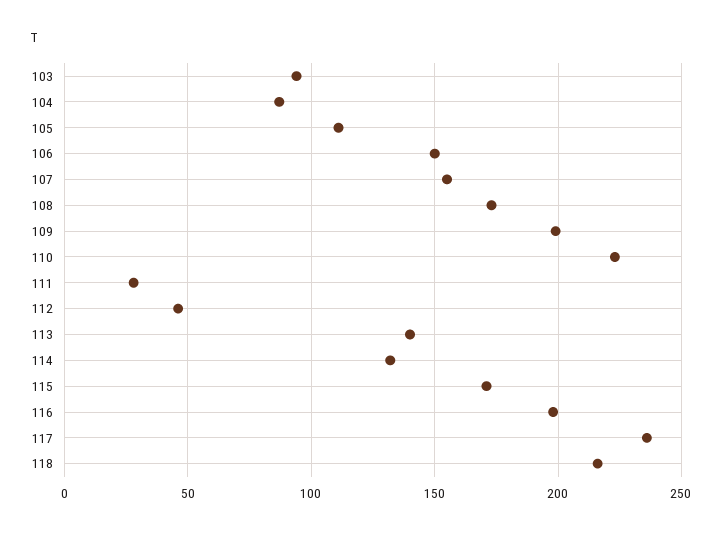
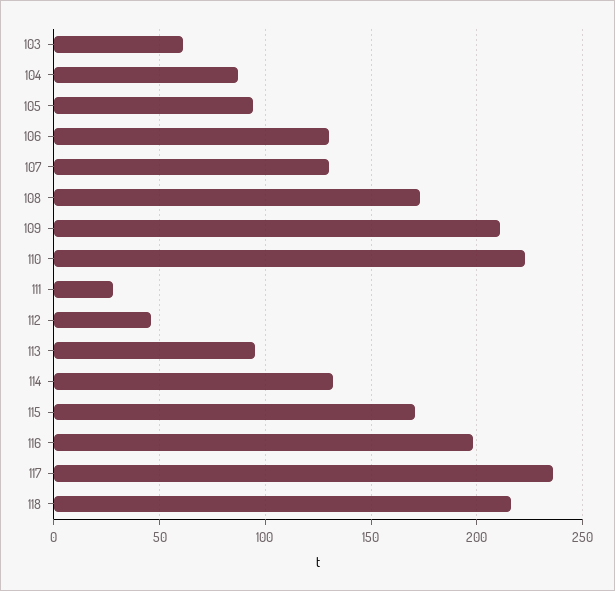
103: 95 -> 60
105: 110 -> 95
106: 150 -> 130
107: 155 -> 130
109: 200 -> 210
113: 140 -> 95

